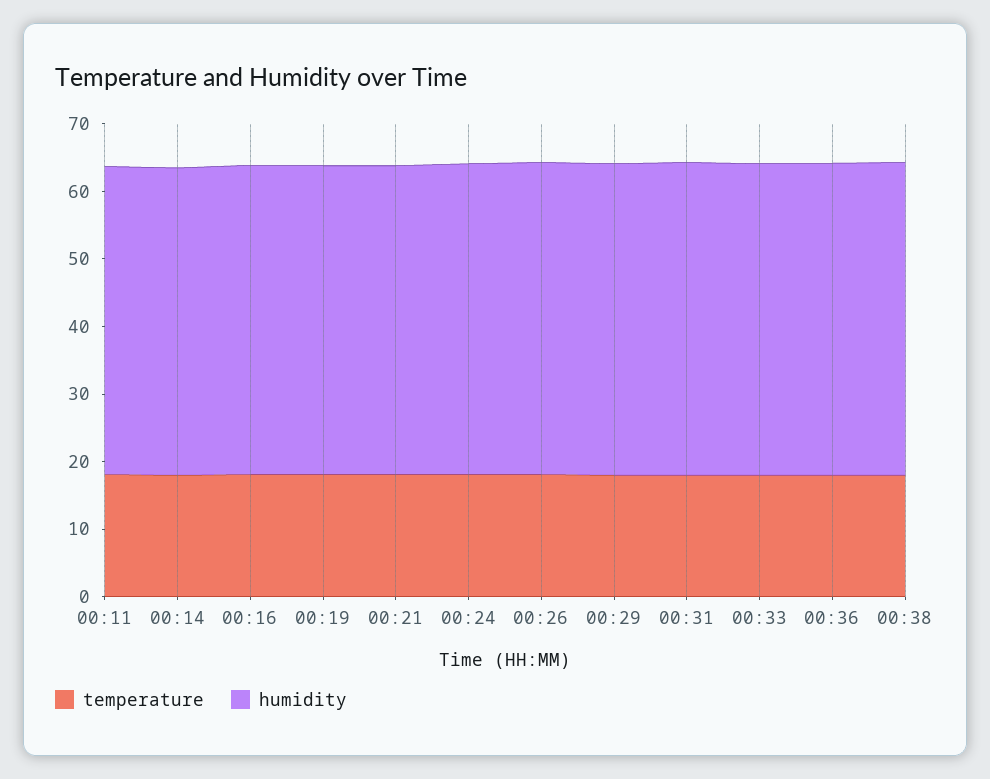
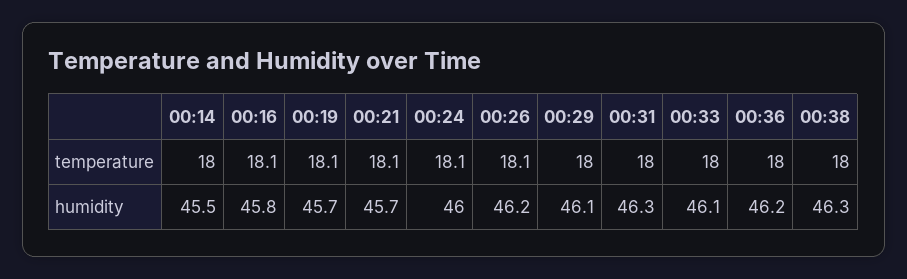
temperature, 00:11: 18 -> none
humidity, 00:11: 46 -> none

